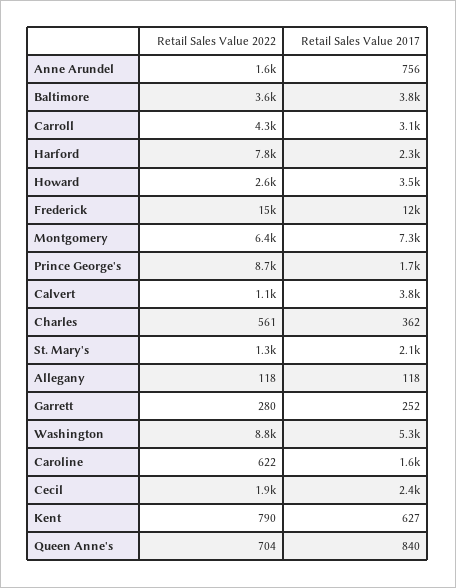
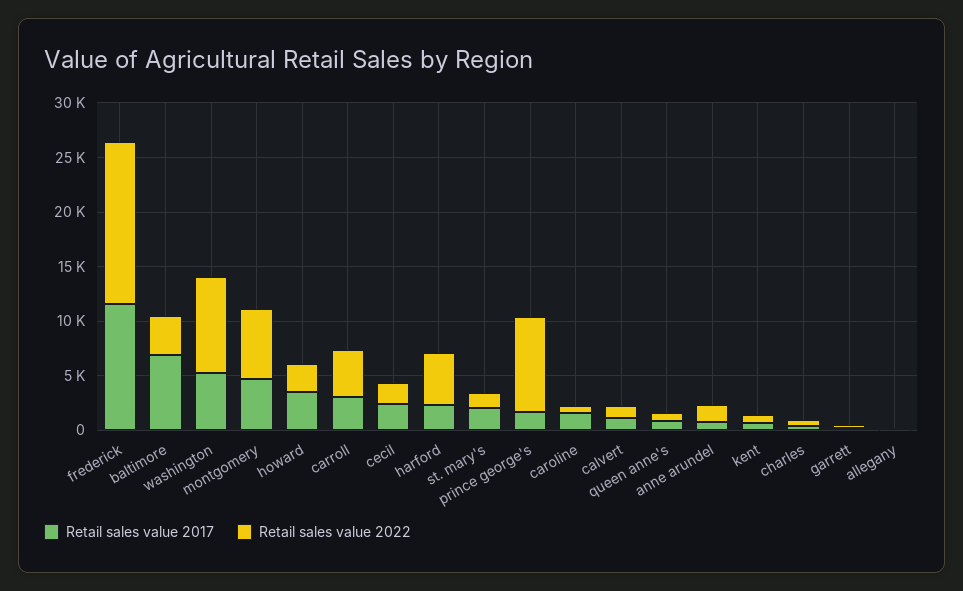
Retail Sales Value 2017, Baltimore: 3800 -> 7000
Retail Sales Value 2022, Harford: 7800 -> 5000
Retail Sales Value 2017, Montgomery: 7300 -> 5000
Retail Sales Value 2017, Calvert: 3800 -> 1000

